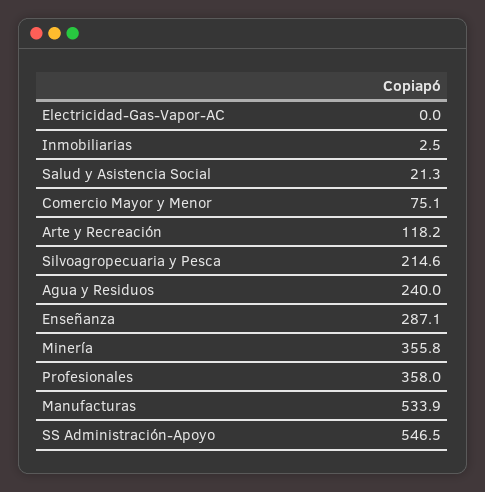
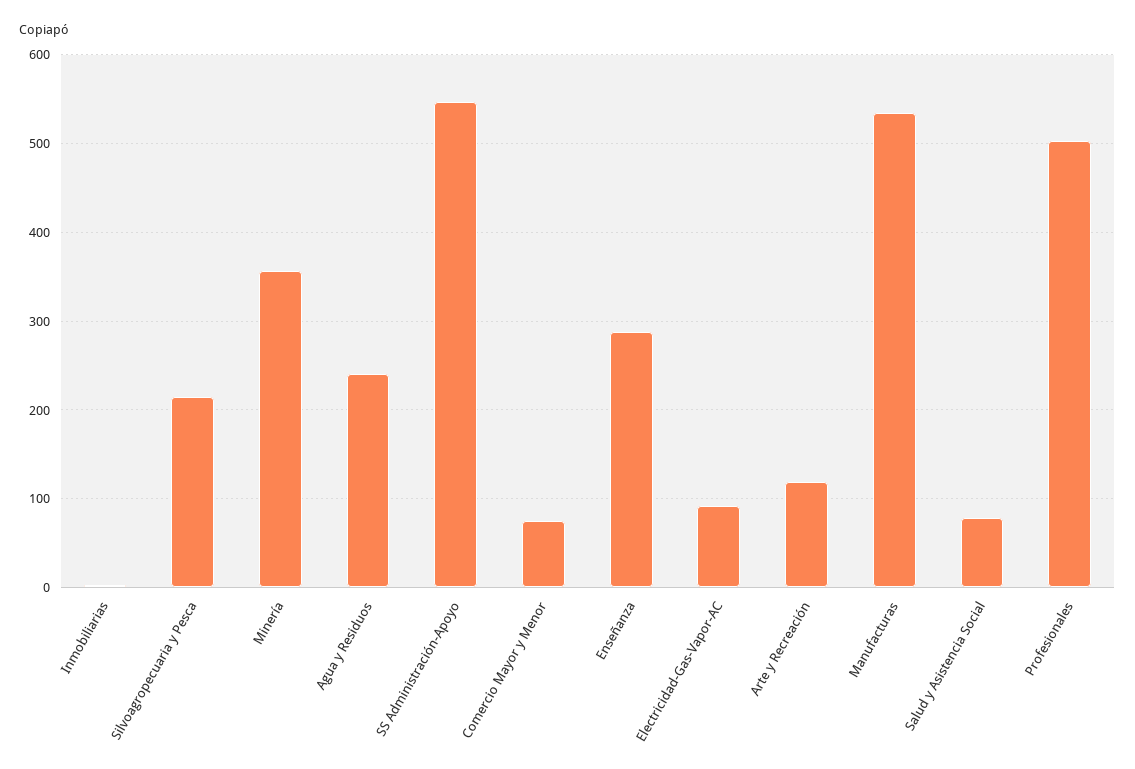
Electricidad-Gas-Vapor-AC: 0 -> 90
Salud y Asistencia Social: 21.3 -> 80
Profesionales: 358 -> 500

